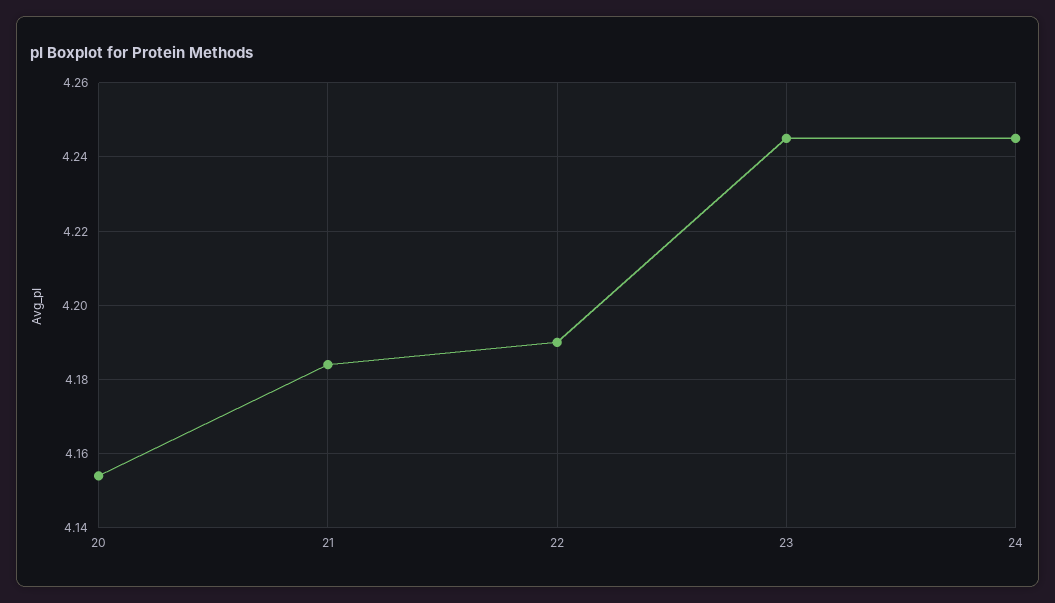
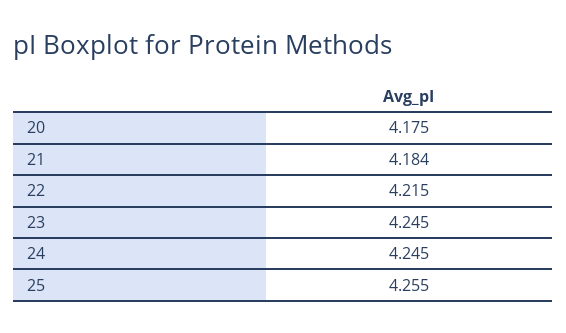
20: 4.155 -> 4.175
22: 4.19 -> 4.215
25: none -> 4.255

